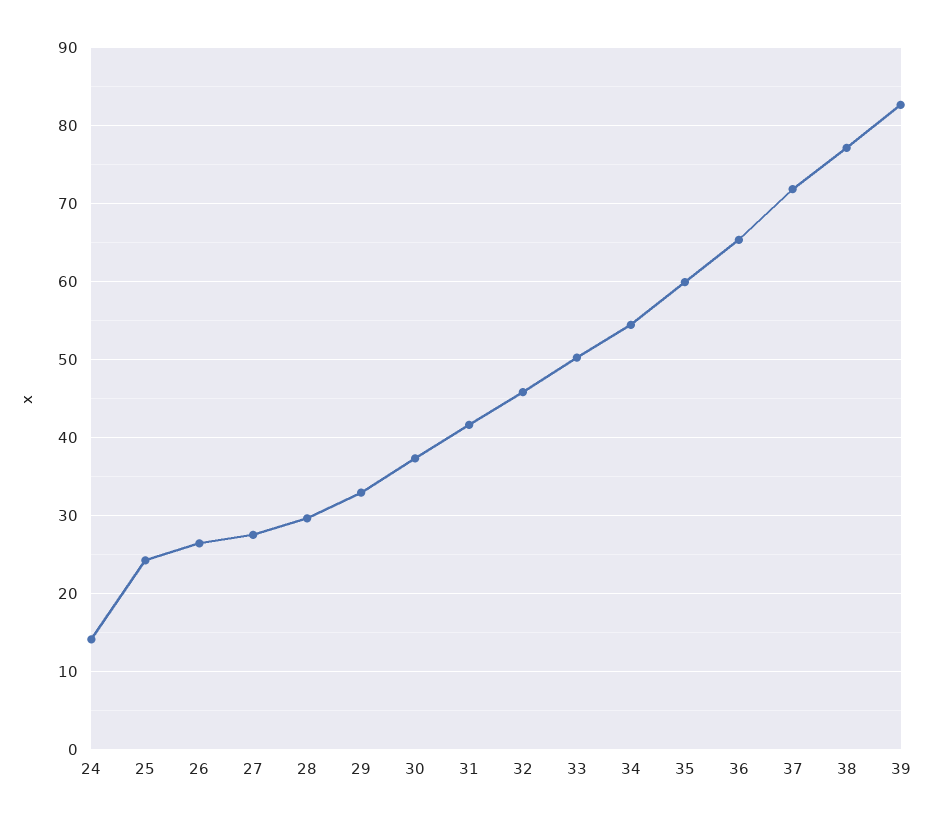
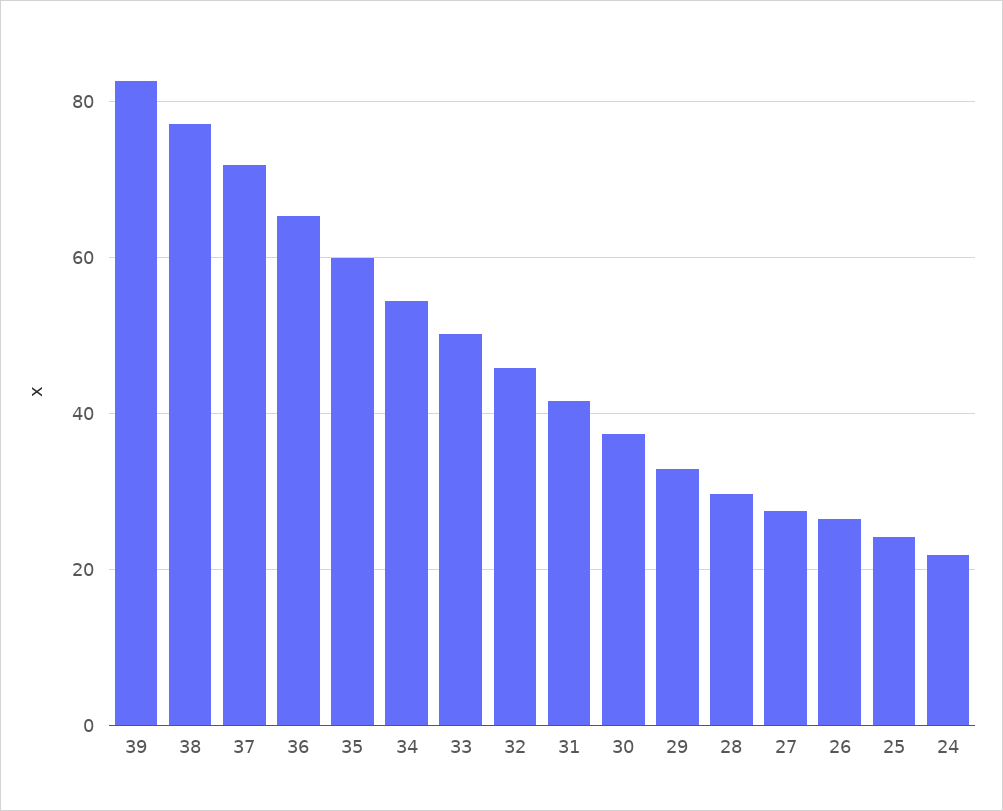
24: 14 -> 22

